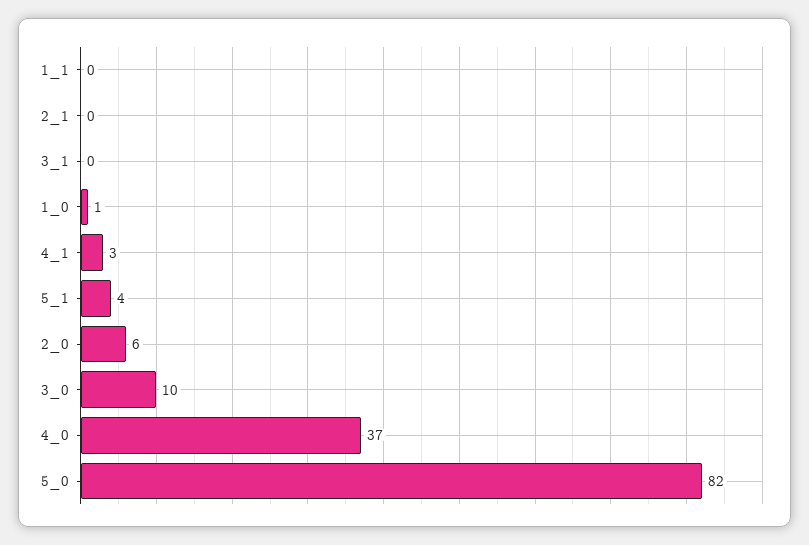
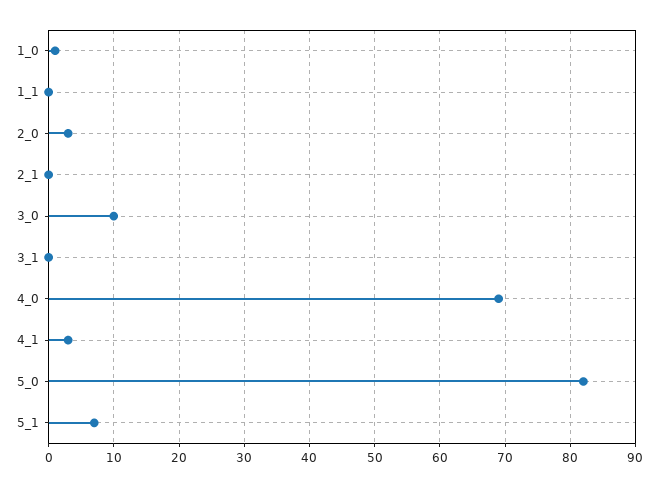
5_1: 4 -> 7
2_0: 6 -> 3
4_0: 37 -> 69

